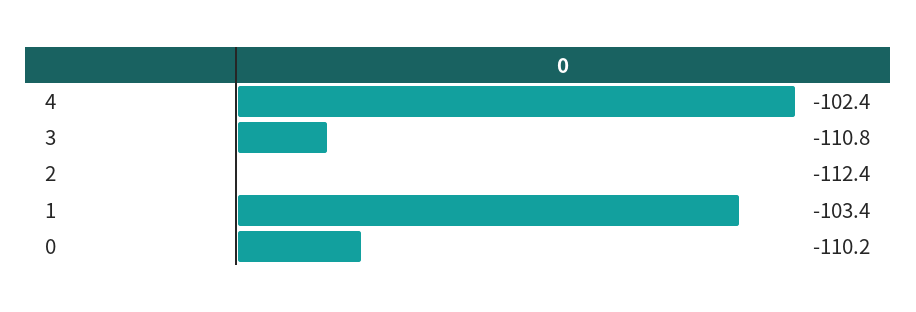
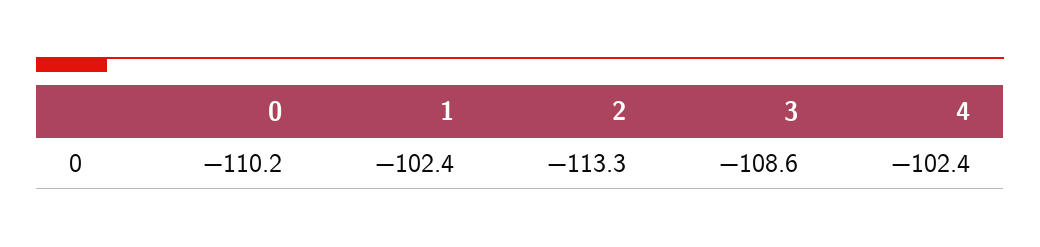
3: -110.8 -> -108.6
2: -112.4 -> -113.3
1: -103.4 -> -102.4

